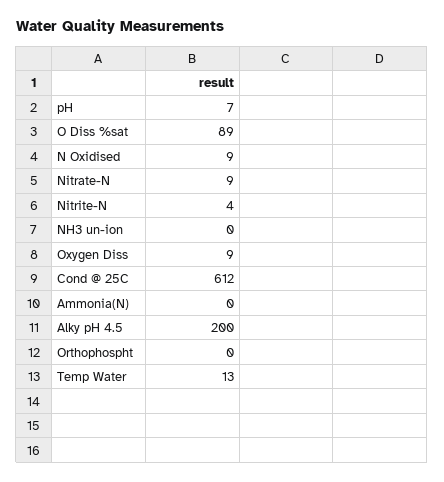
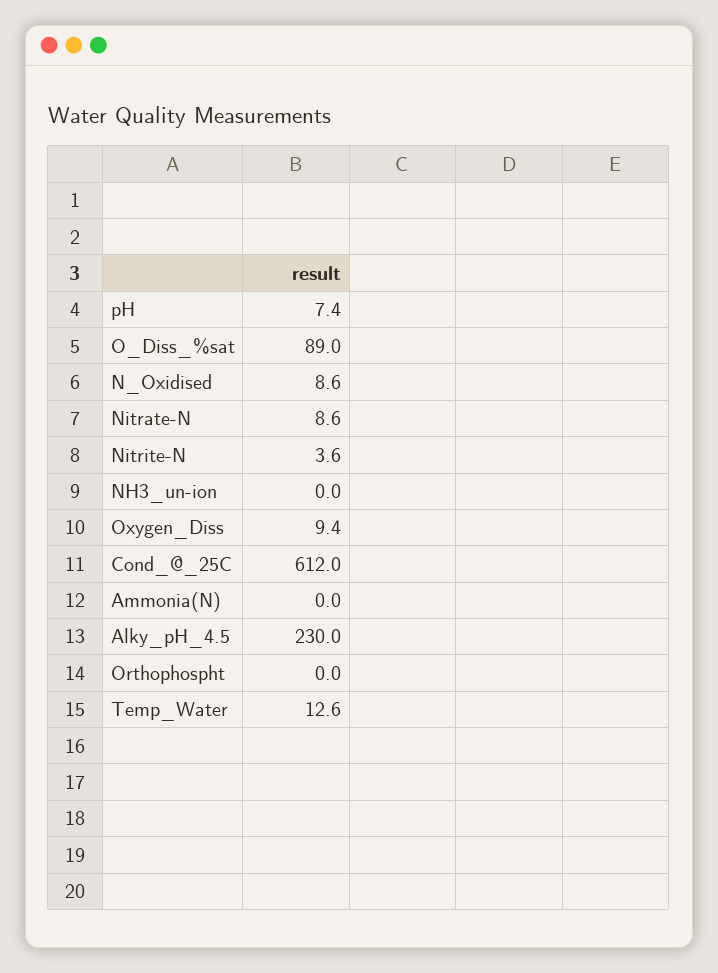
Alky pH 4.5: 200 -> 230

